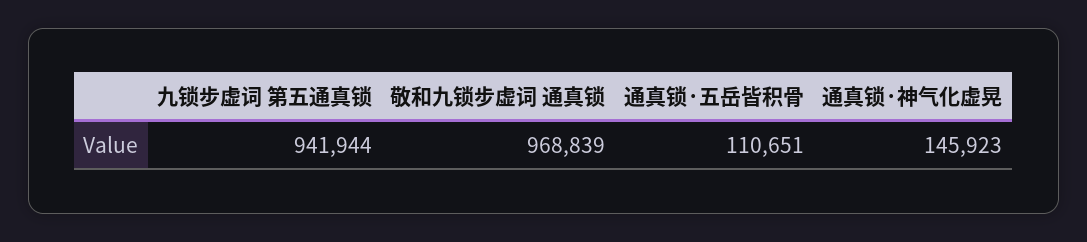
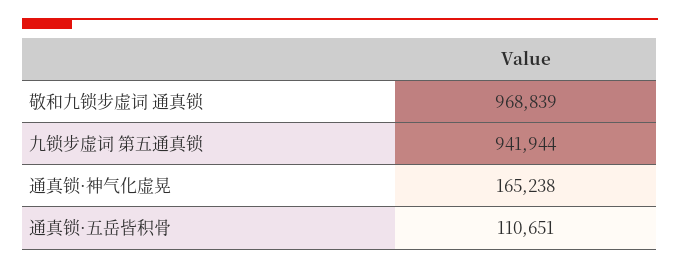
通真锁·神气化虚晃: 145923 -> 165238

